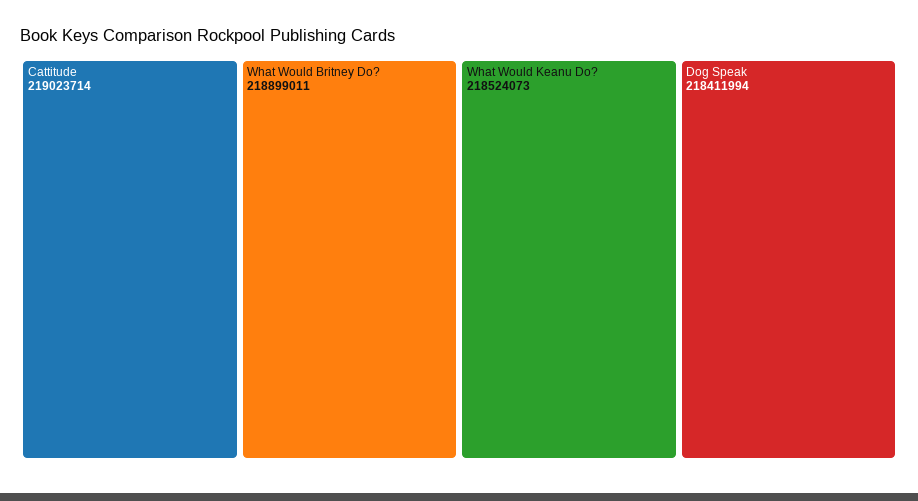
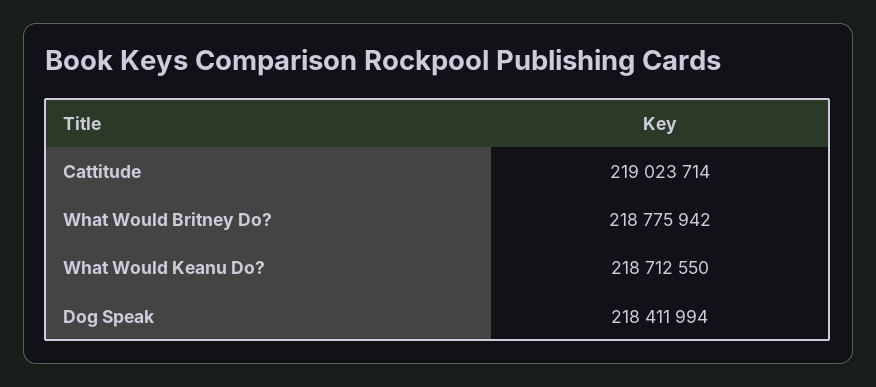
What Would Britney Do?: 218899011 -> 218775942
What Would Keanu Do?: 218524073 -> 218712550

